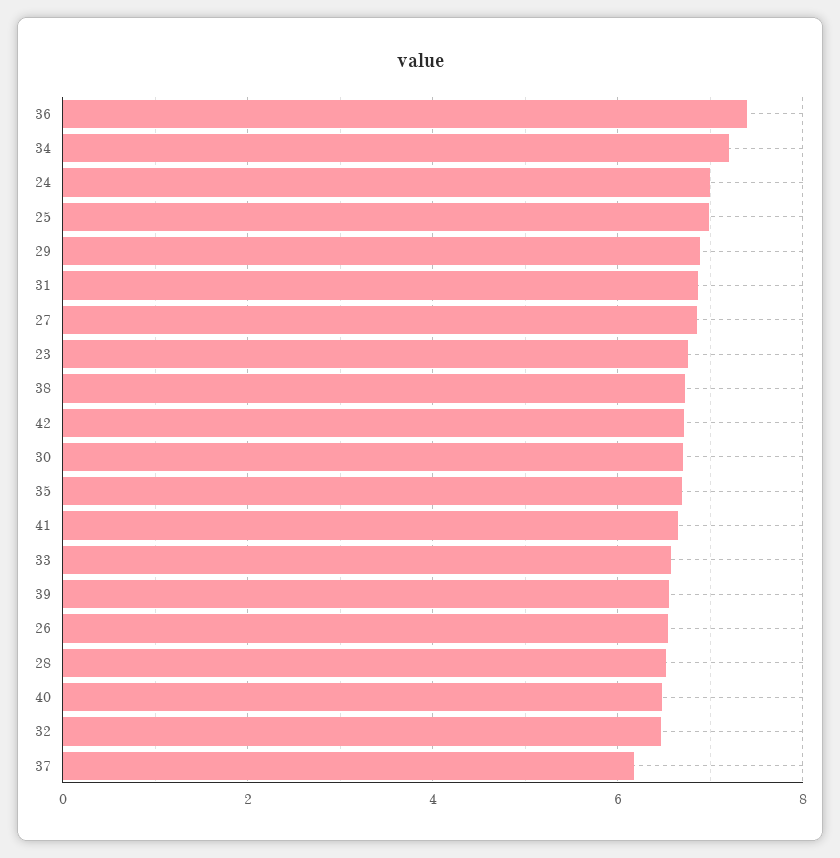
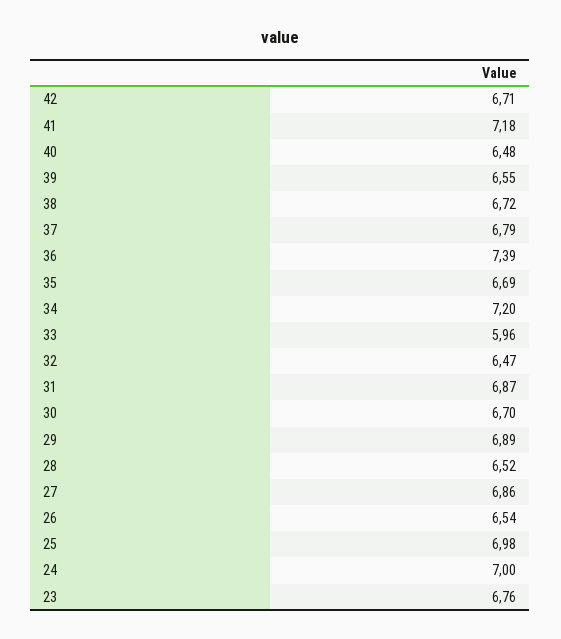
41: 6.6 -> 7.18
33: 6.6 -> 5.96
37: 6.2 -> 6.79

